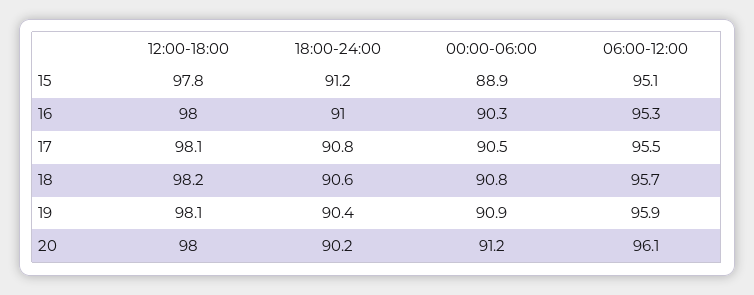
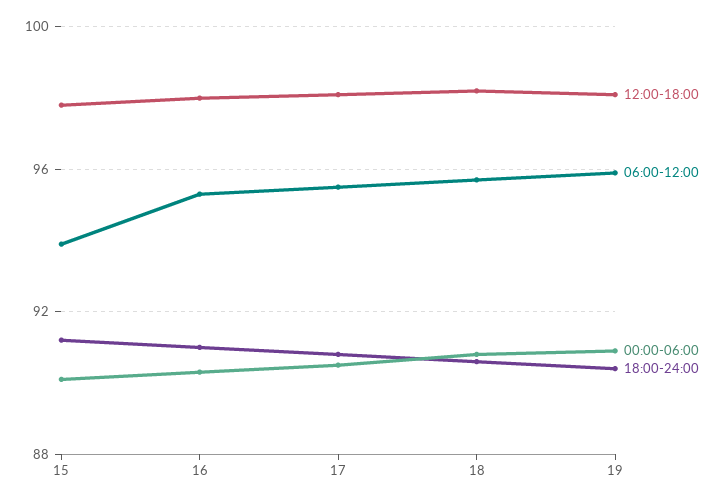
00:00-06:00, 15: 88.9 -> 90
06:00-12:00, 15: 95.1 -> 94
12:00-18:00, 20: 98 -> none
18:00-24:00, 20: 90.2 -> none
00:00-06:00, 20: 91.2 -> none
06:00-12:00, 20: 96.1 -> none

